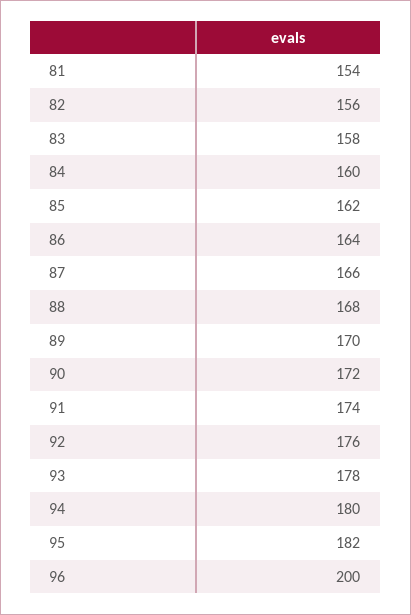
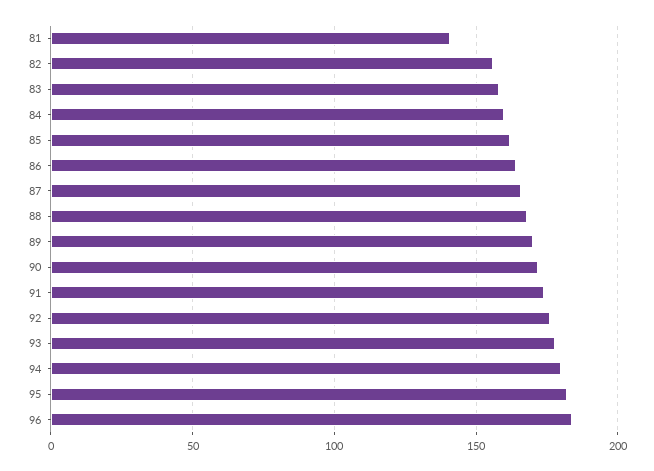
81: 154 -> 140
96: 200 -> 185

